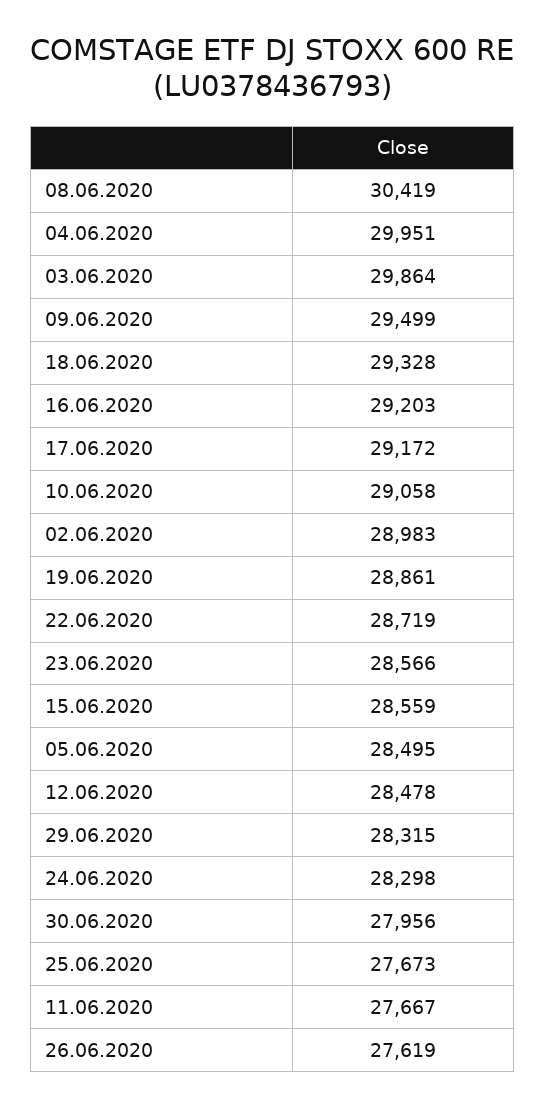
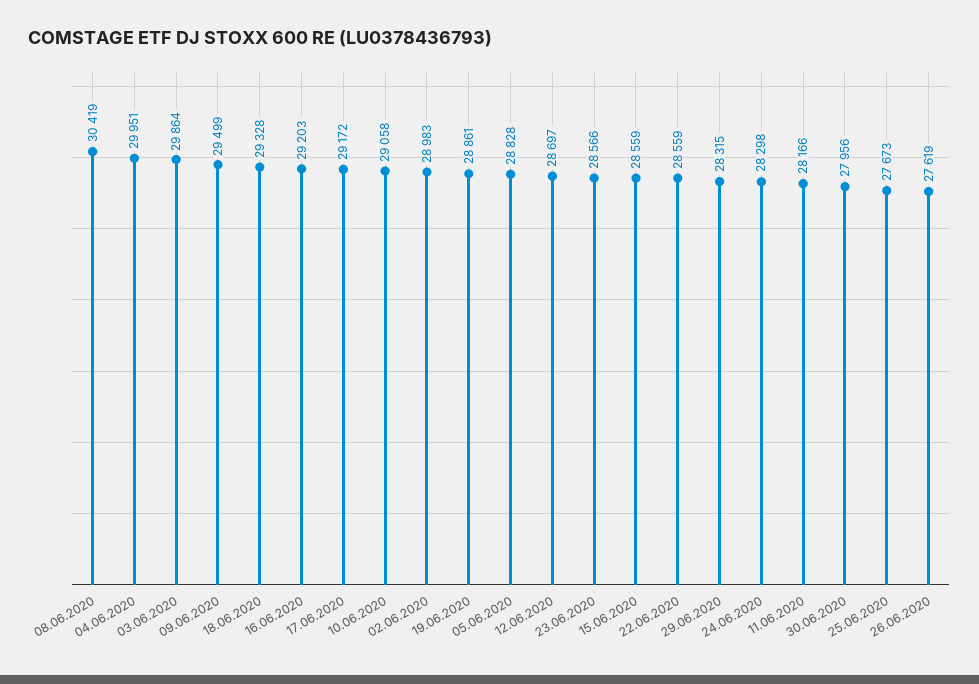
22.06.2020: 28719 -> 28559
05.06.2020: 28495 -> 28828
12.06.2020: 28478 -> 28697
11.06.2020: 27667 -> 28166

